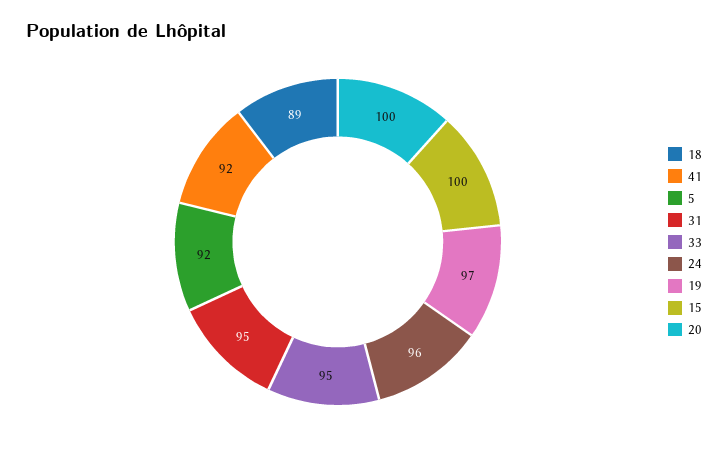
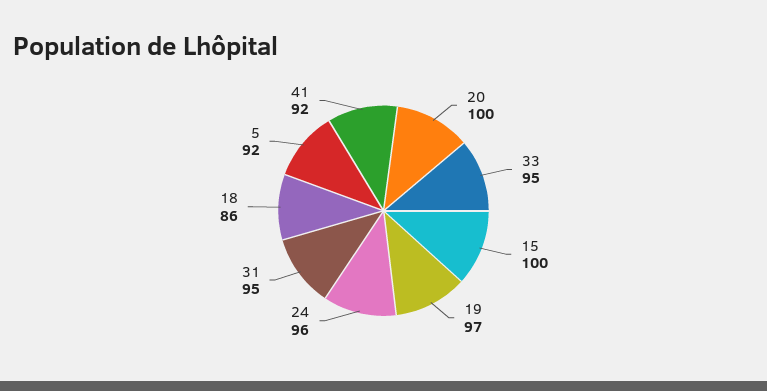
18: 89 -> 86

